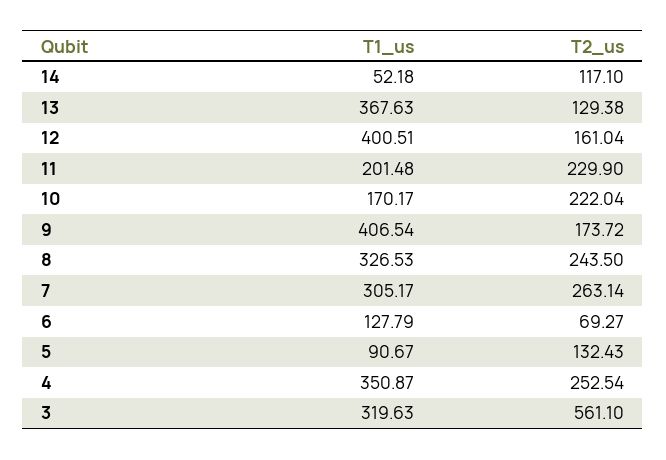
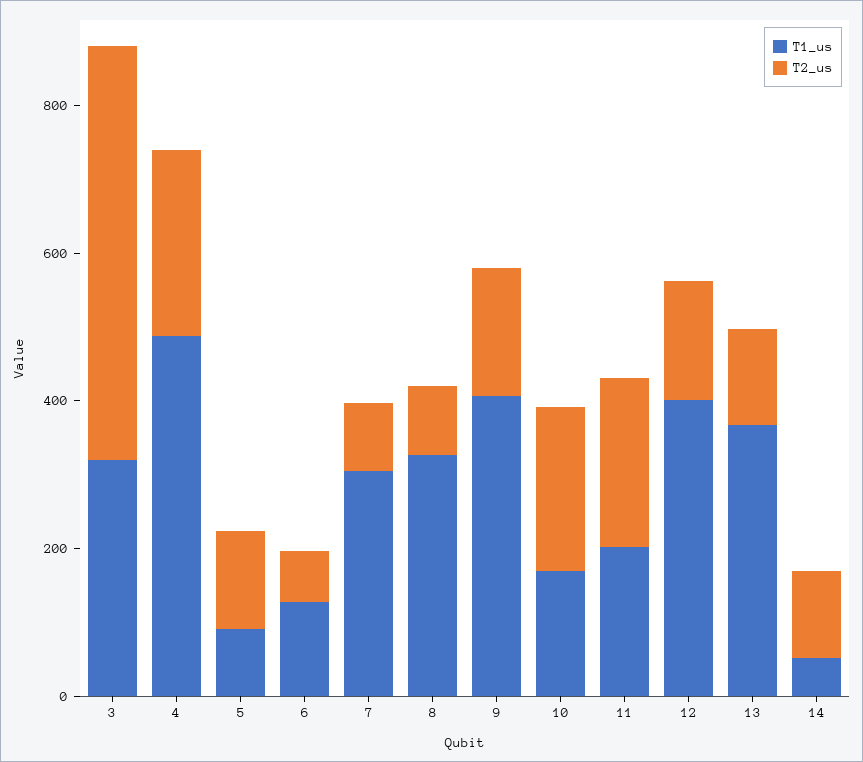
T2_us, 8: 243.5 -> 100
T2_us, 7: 263.14 -> 100
T1_us, 4: 350.87 -> 500

